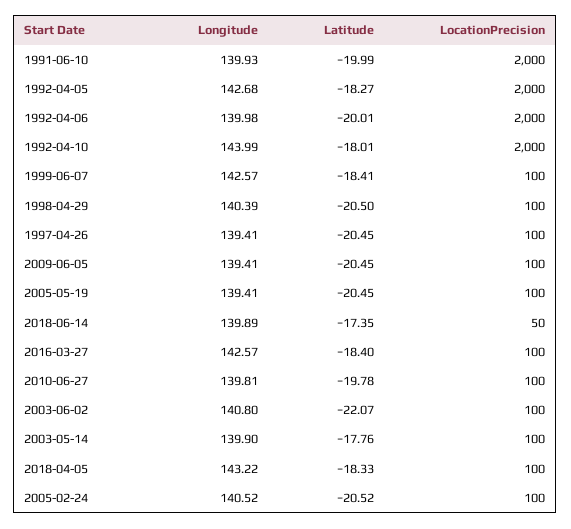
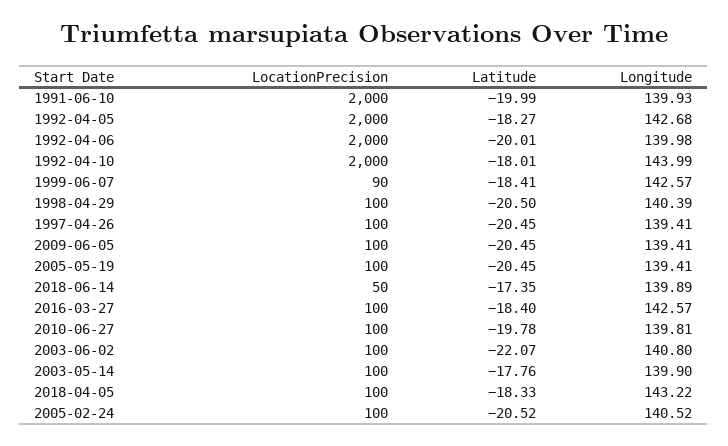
LocationPrecision, 1999-06-07: 100 -> 90

